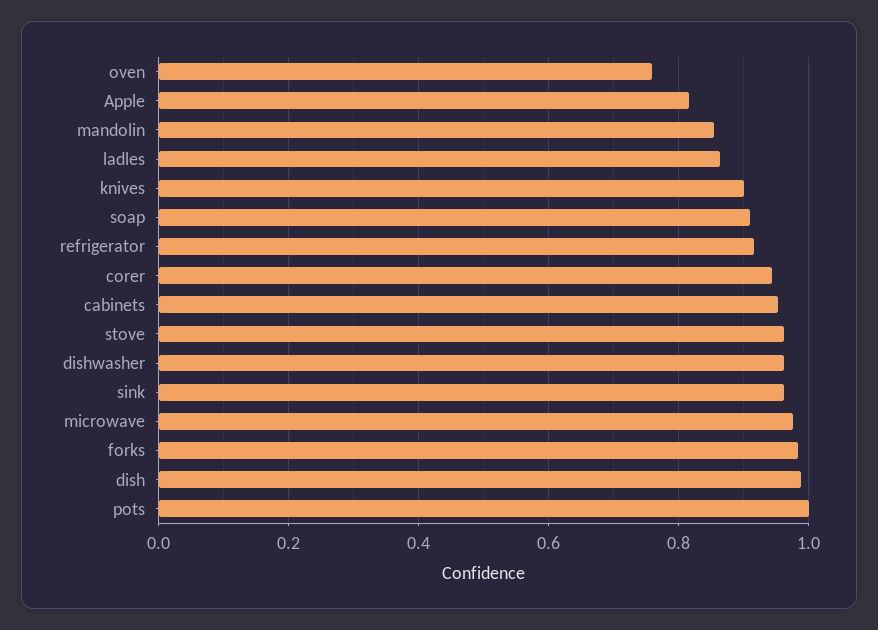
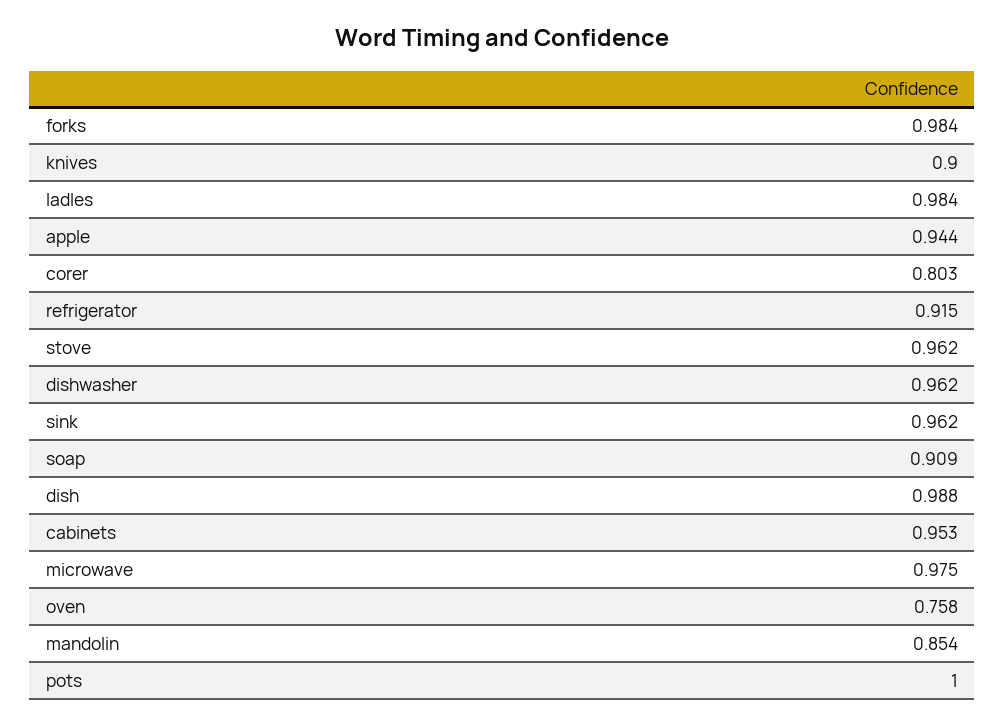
Apple: 0.82 -> 0.944
ladles: 0.86 -> 0.984
corer: 0.94 -> 0.803

